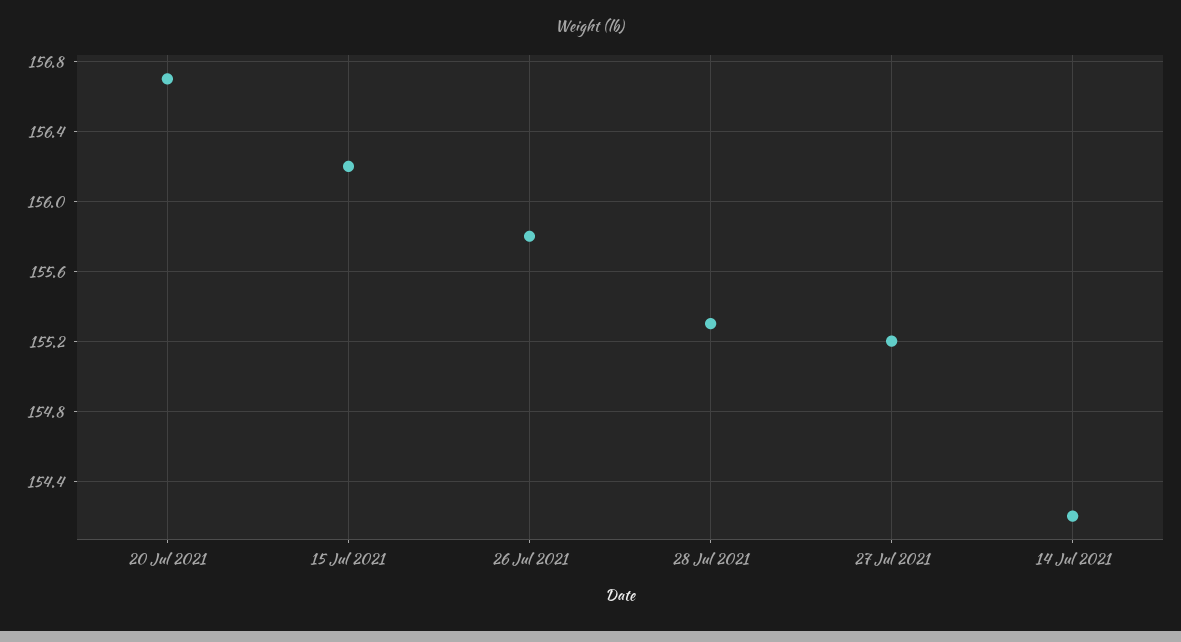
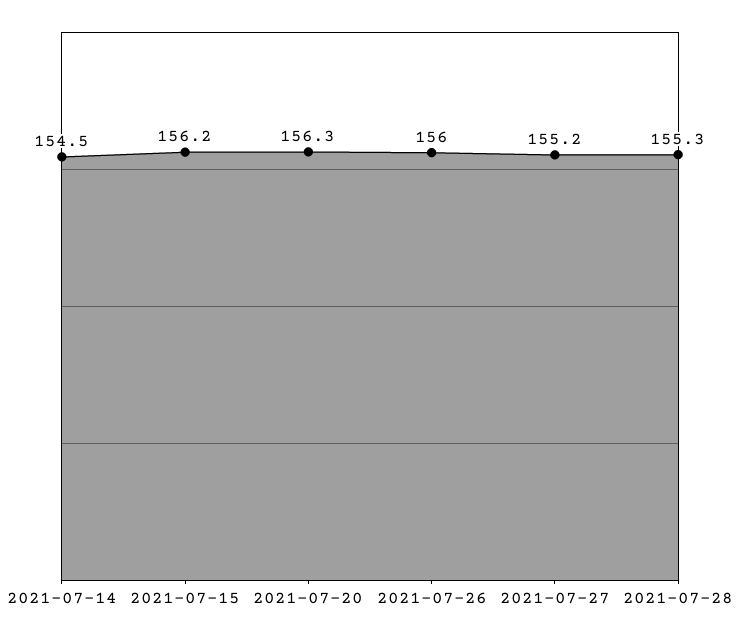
20 Jul 2021: 156.7 -> 156.3
26 Jul 2021: 155.8 -> 156
14 Jul 2021: 154.2 -> 154.5

